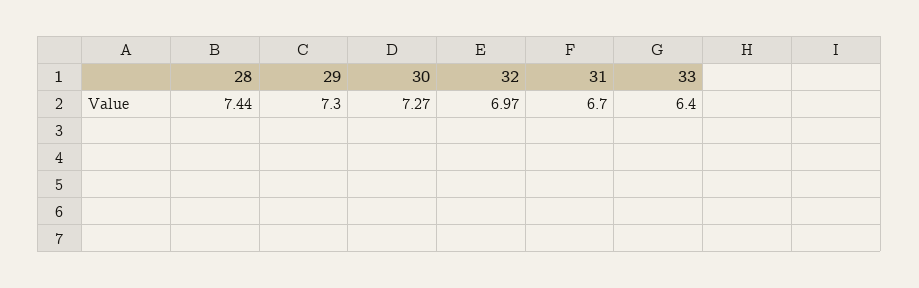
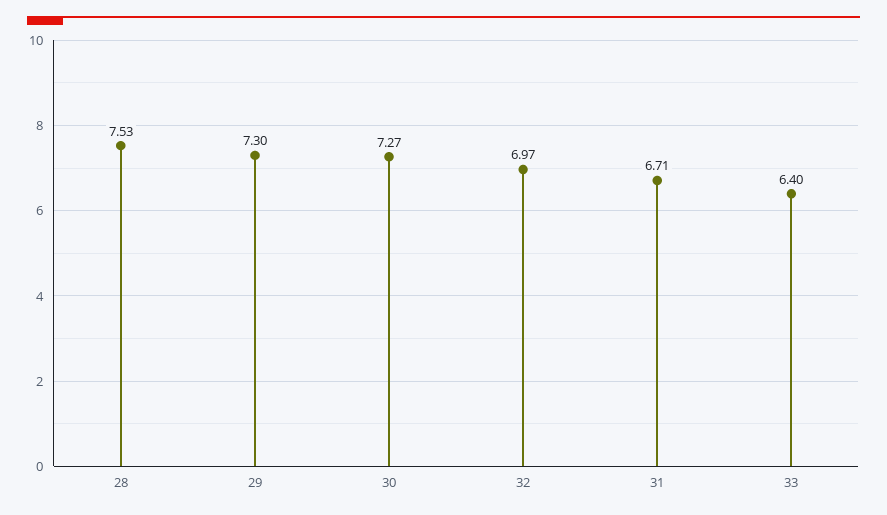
28: 7.44 -> 7.53
31: 6.7 -> 6.71

